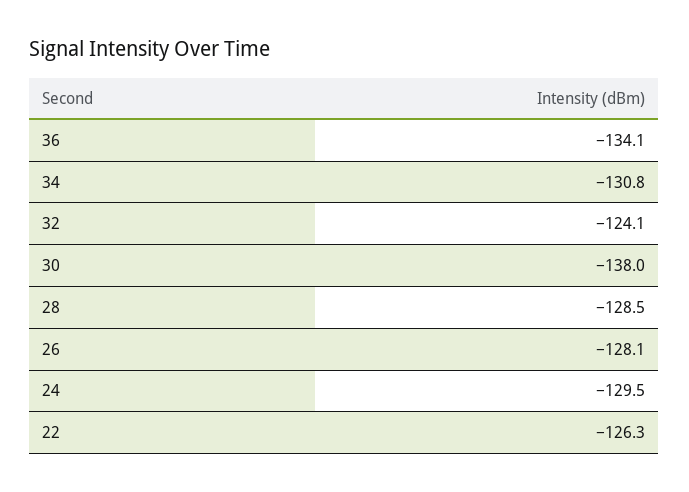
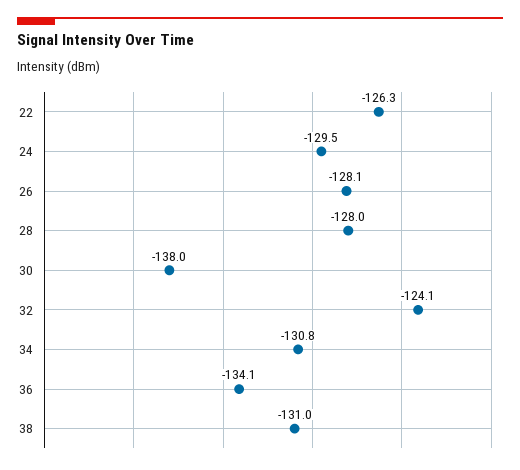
28: -128.5 -> -128
38: none -> -131

